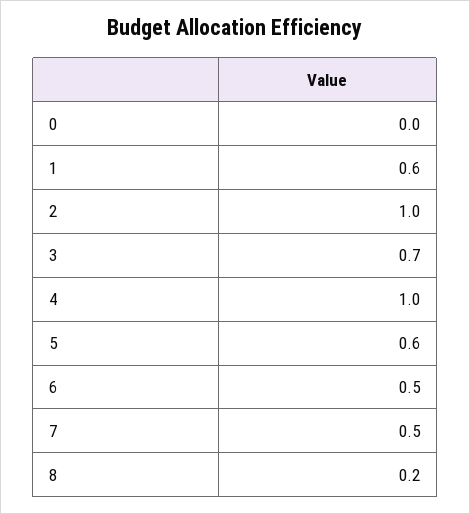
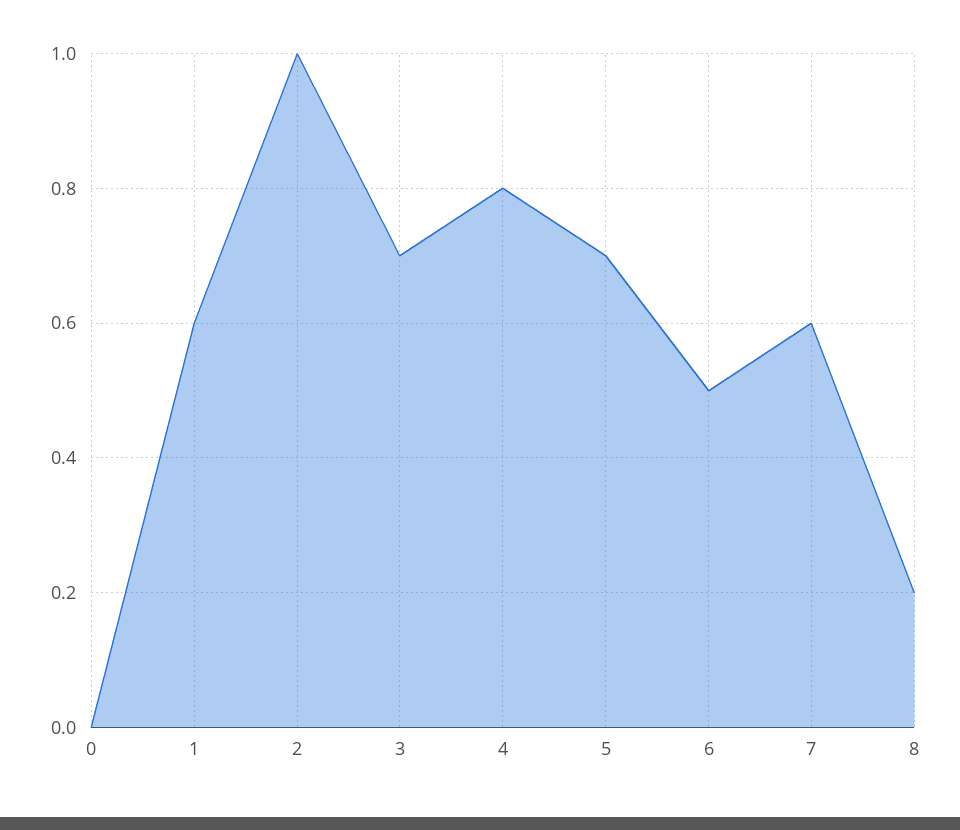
4: 1 -> 0.8
5: 0.6 -> 0.7
7: 0.5 -> 0.6

